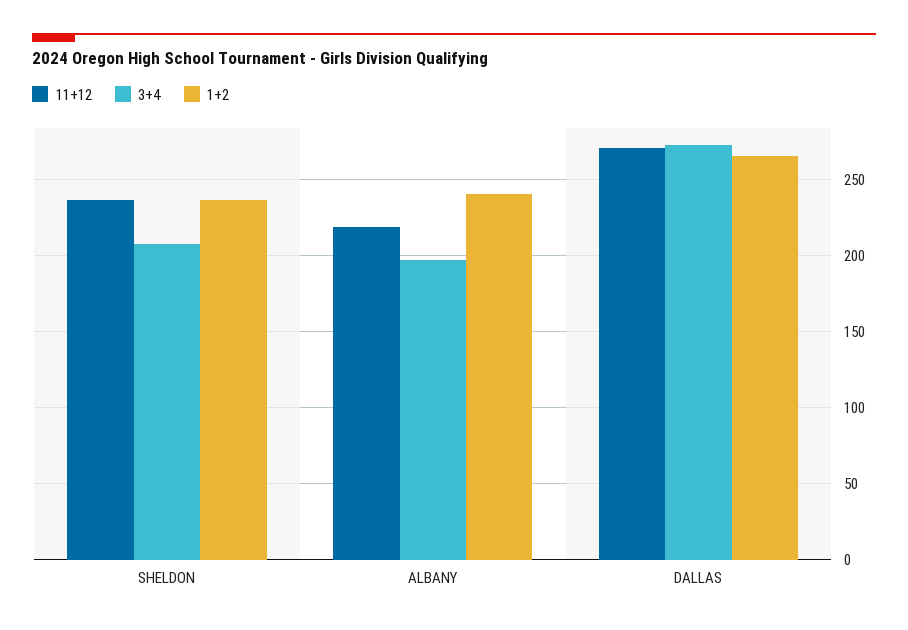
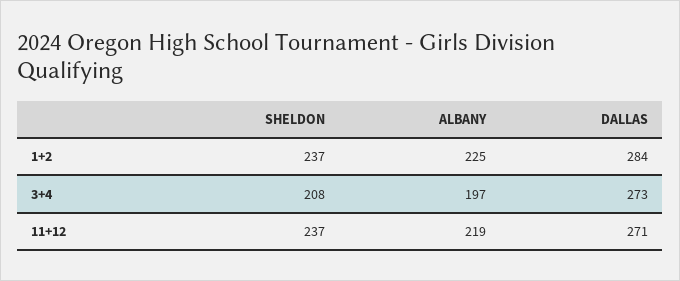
1+2, ALBANY: 240 -> 225
1+2, DALLAS: 265 -> 284

